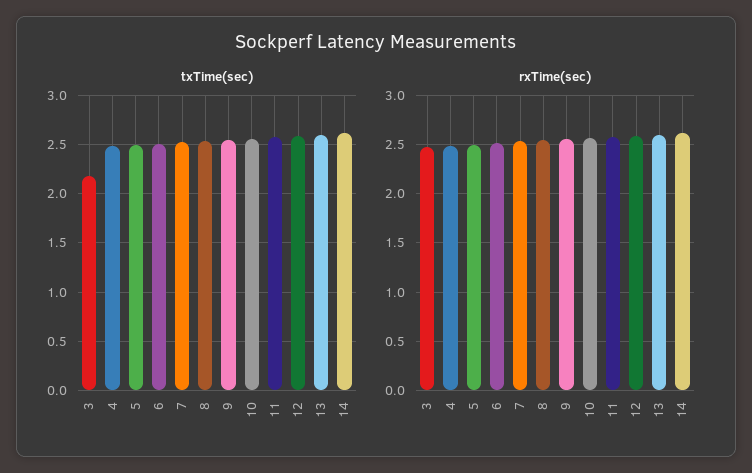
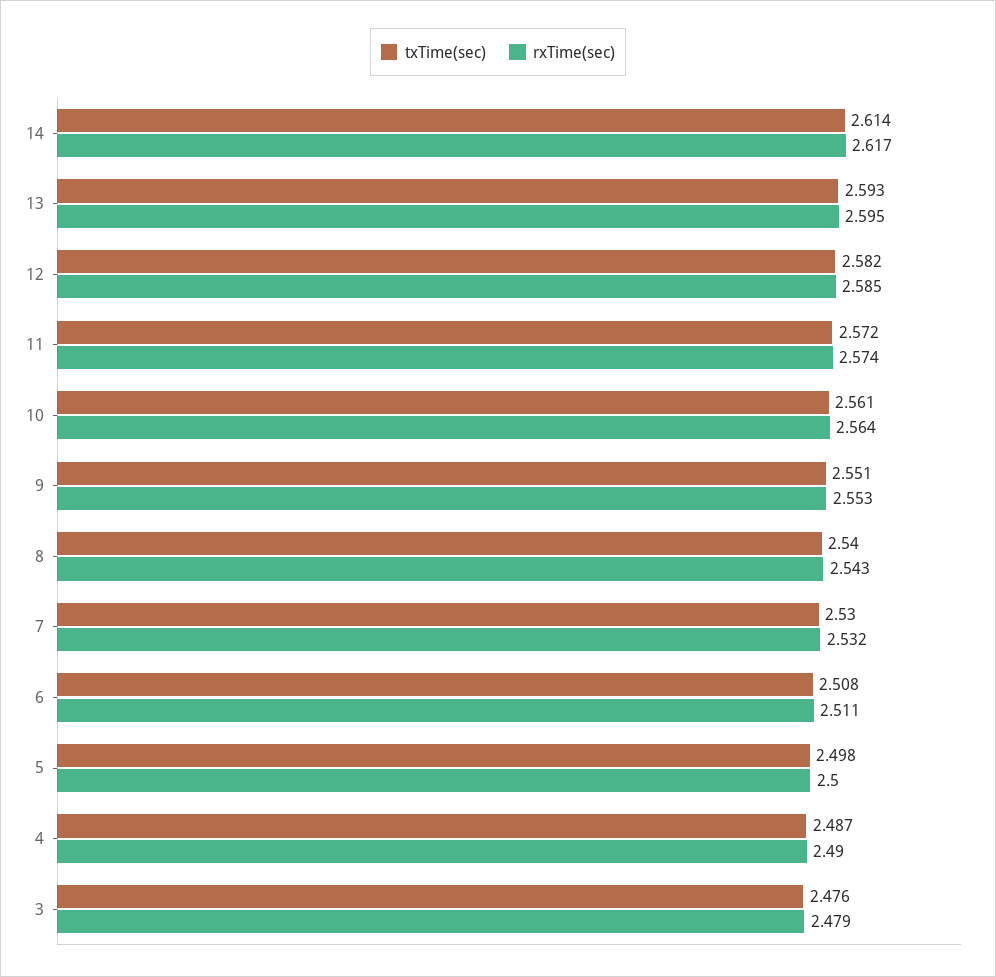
txTime(sec), 3: 2.2 -> 2.476

